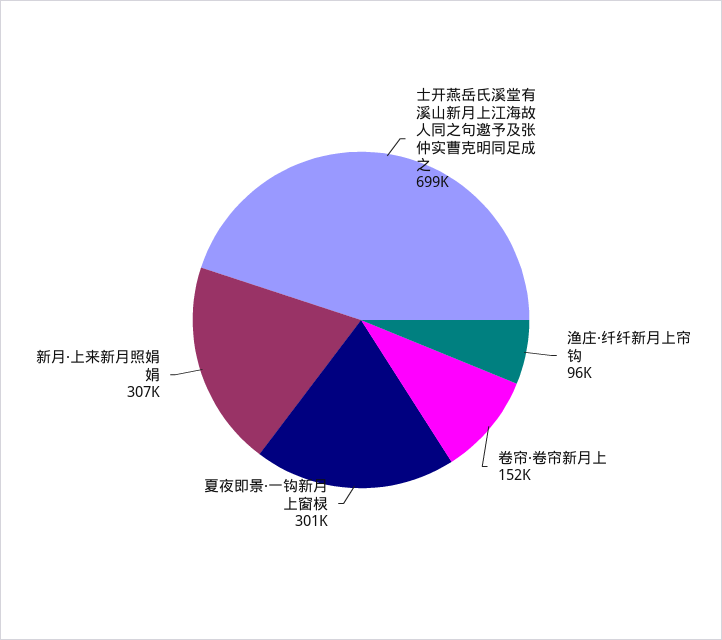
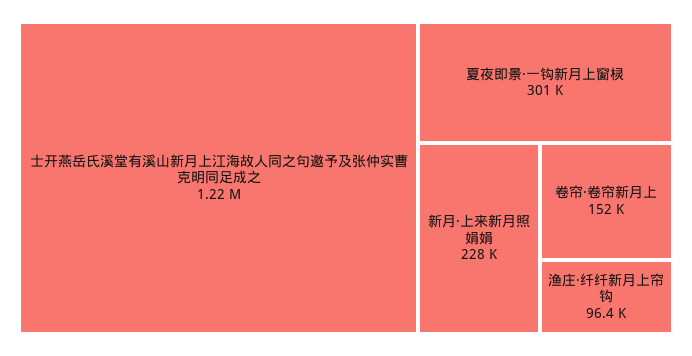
士开燕岳氏溪堂有溪山新月上江海故人同之句邀予及张仲实曹克明同足成之: 699000 -> 1220000
新月·上来新月照娟娟: 307000 -> 228000

